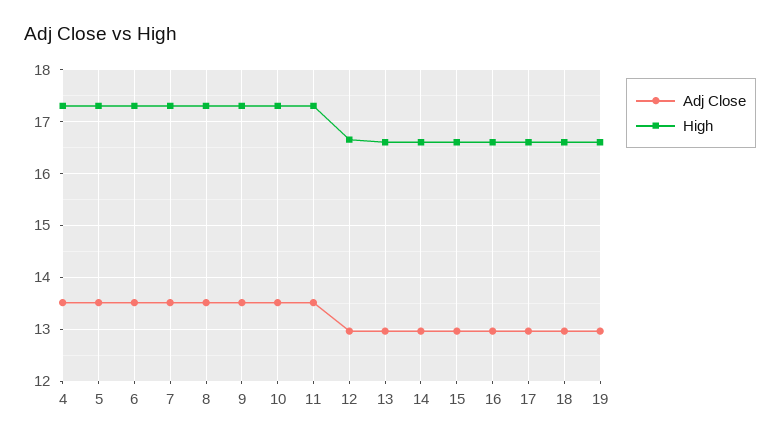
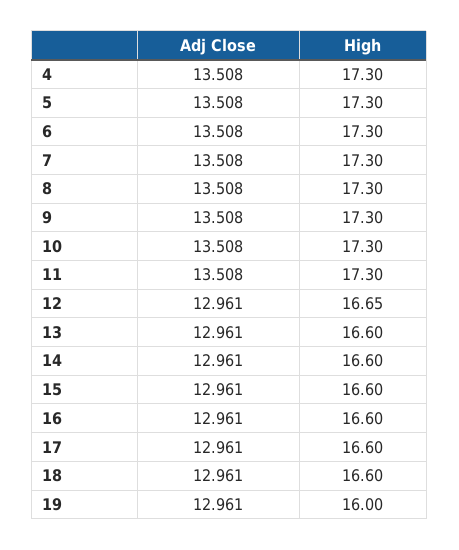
High, 19: 16.6 -> 16

